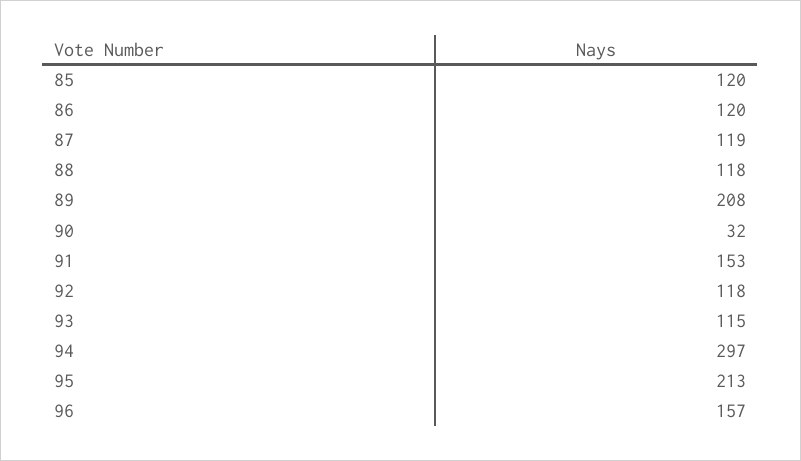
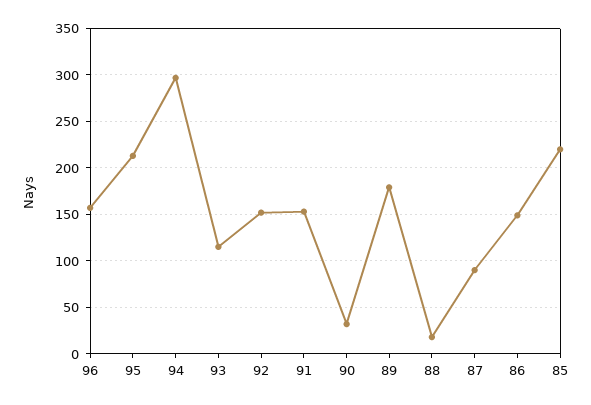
85: 120 -> 220
86: 120 -> 150
87: 119 -> 90
88: 118 -> 20
89: 208 -> 180
92: 118 -> 150

